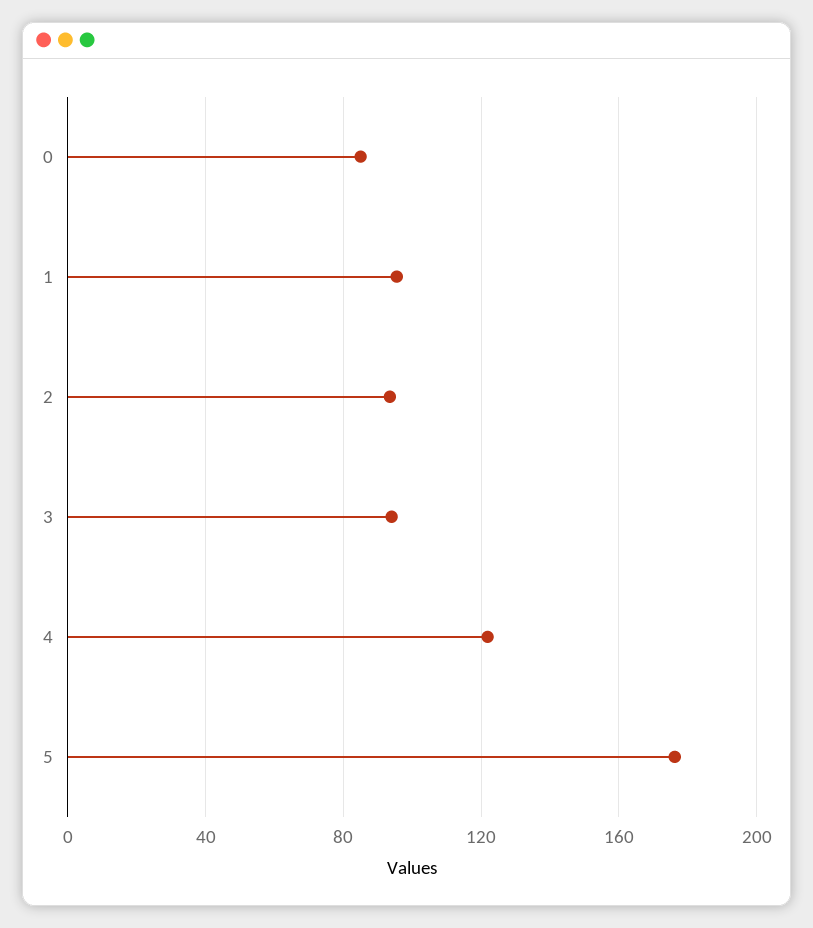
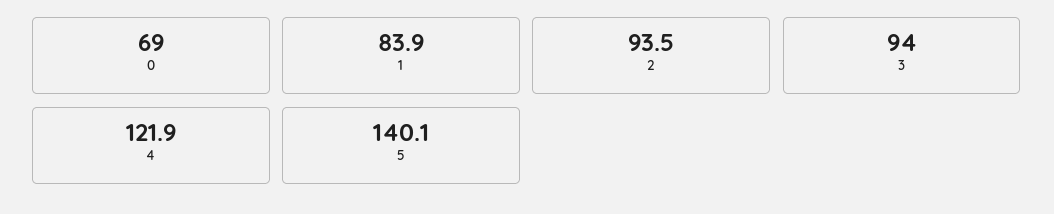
0: 85 -> 69
1: 95 -> 83.9
5: 175 -> 140.1

